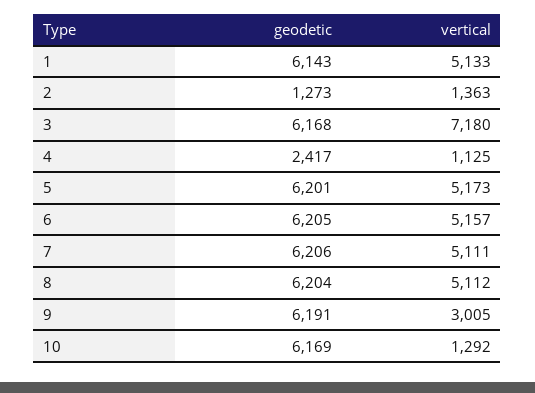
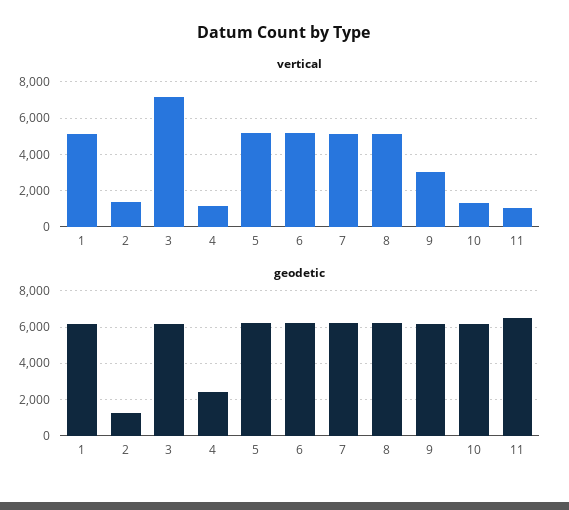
vertical, 11: none -> 1000
geodetic, 11: none -> 6500

